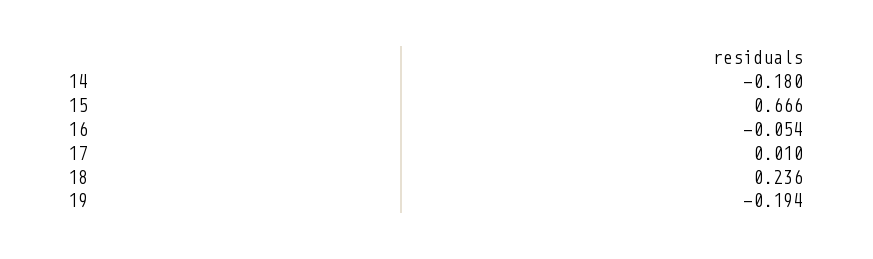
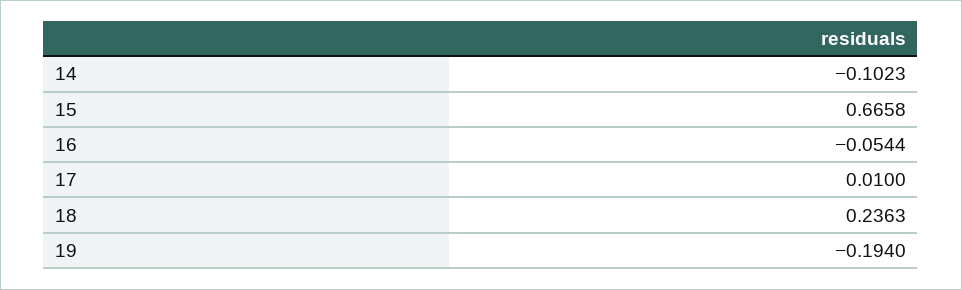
14: -0.18 -> -0.1023

